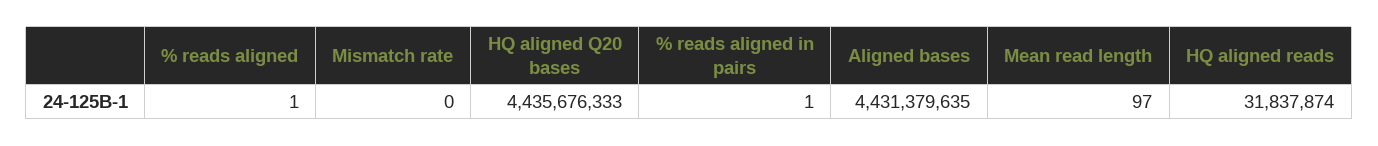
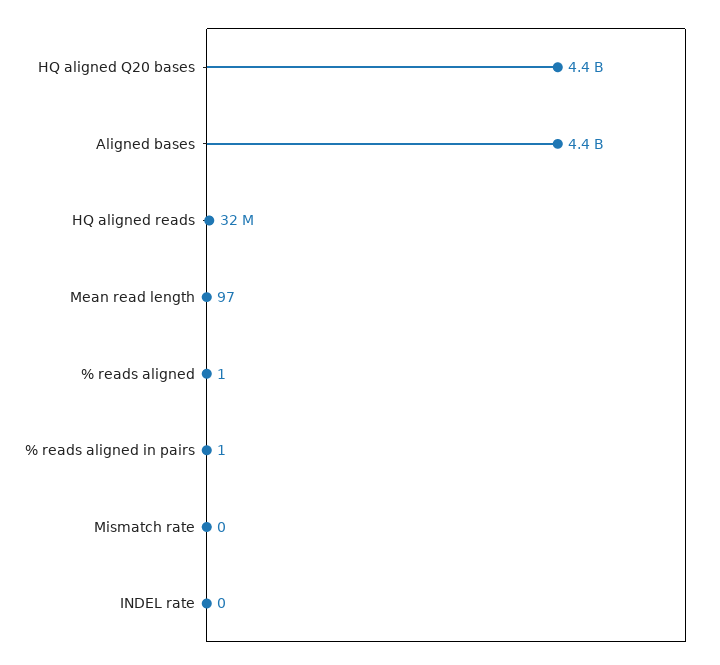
INDEL rate: none -> 0

